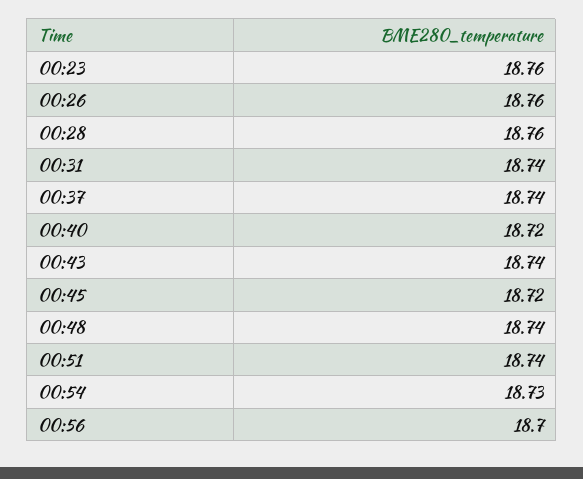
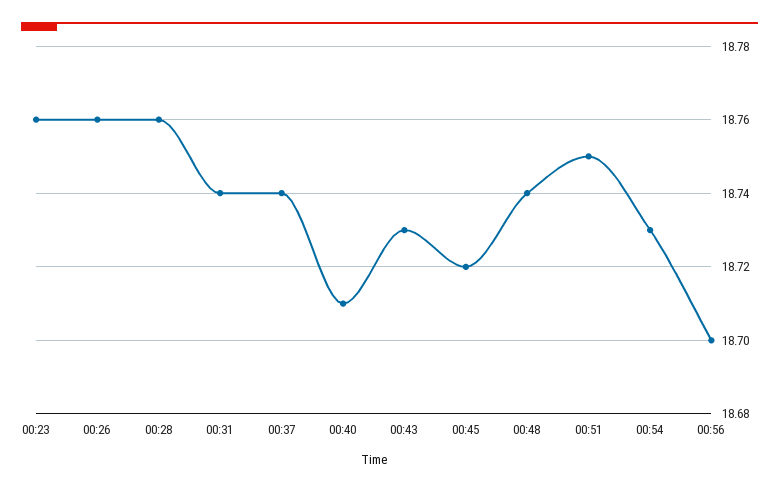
00:40: 18.72 -> 18.71
00:43: 18.74 -> 18.73
00:51: 18.74 -> 18.75

